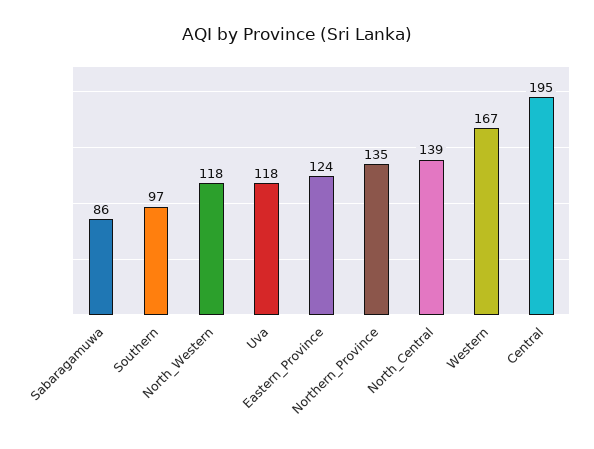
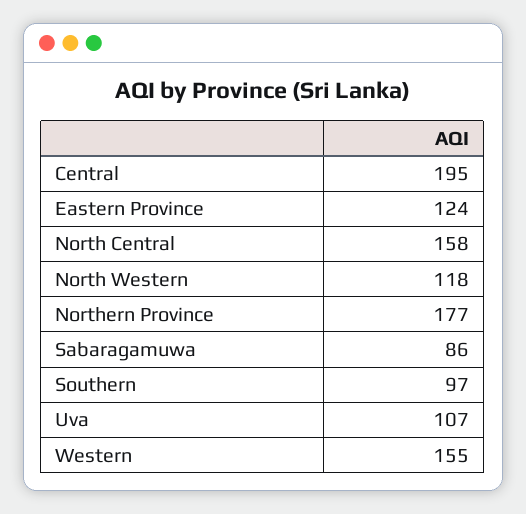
Uva: 118 -> 107
Northern_Province: 135 -> 177
North_Central: 139 -> 158
Western: 167 -> 155

